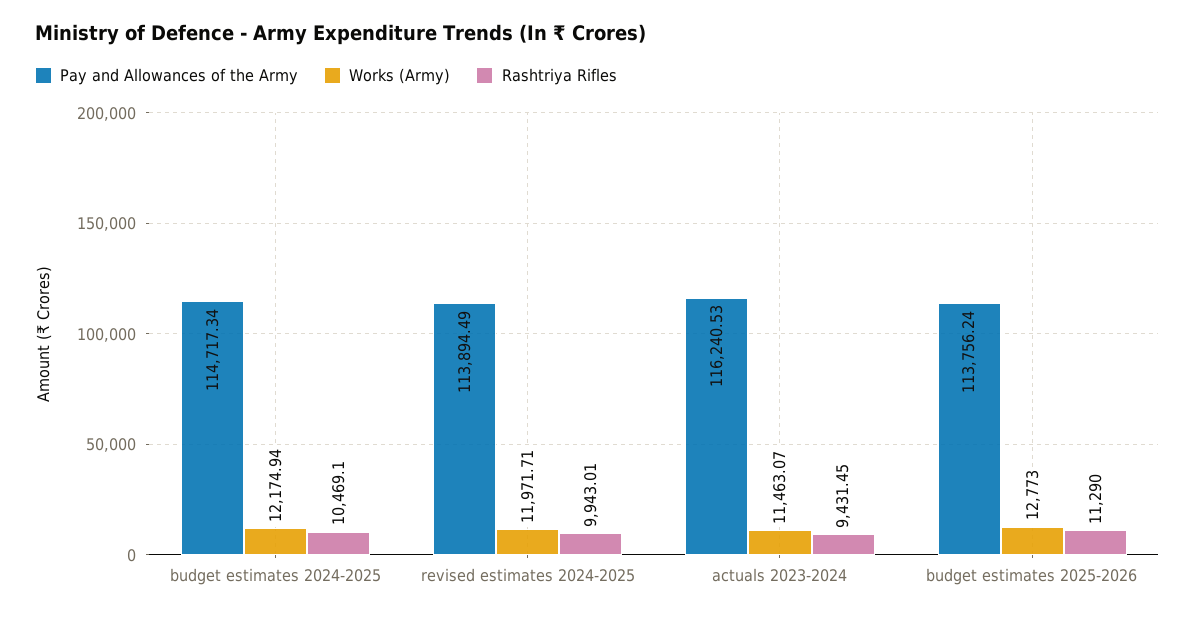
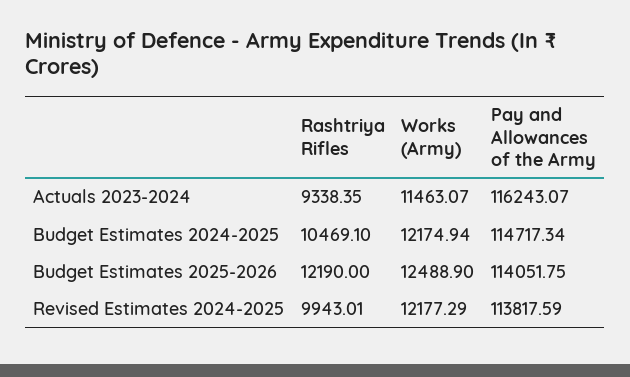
Pay and Allowances of the Army, revised estimates 2024-2025: 113894.49 -> 113817.59
Works (Army), revised estimates 2024-2025: 11971.71 -> 12177.29
Pay and Allowances of the Army, actuals 2023-2024: 116240.53 -> 116243.07
Rashtriya Rifles, actuals 2023-2024: 9431.45 -> 9338.35
Pay and Allowances of the Army, budget estimates 2025-2026: 113756.24 -> 114051.75
Works (Army), budget estimates 2025-2026: 12773 -> 12488.9
Rashtriya Rifles, budget estimates 2025-2026: 11290 -> 12190

